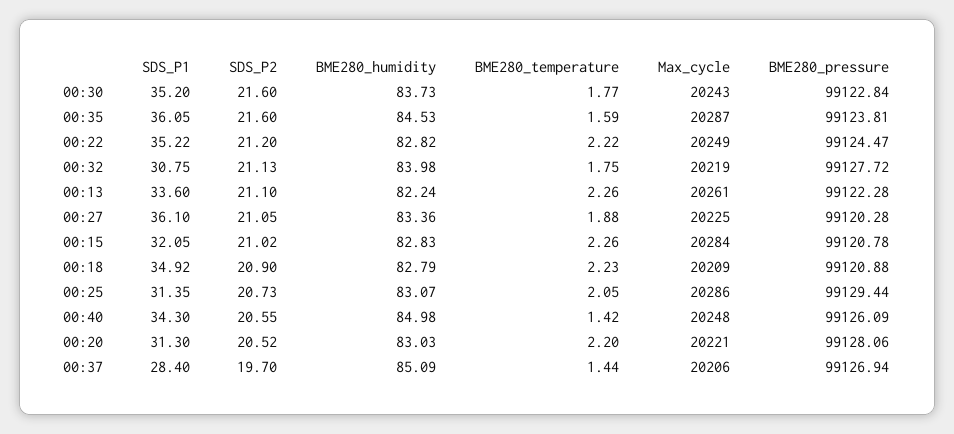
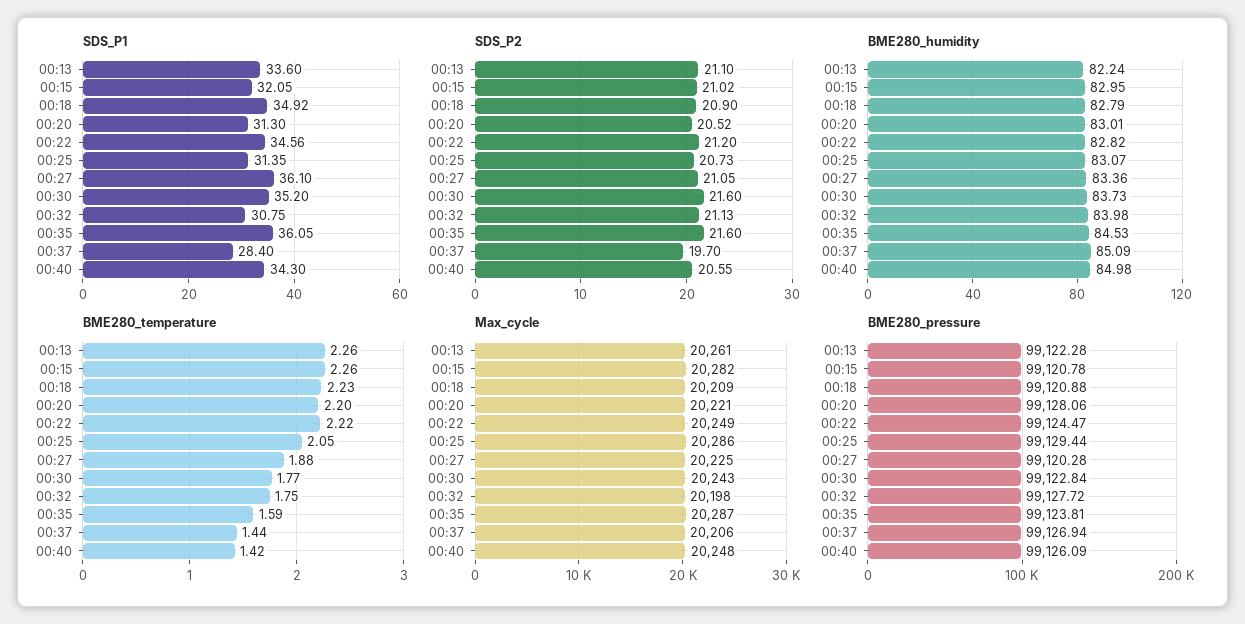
SDS_P1, 00:22: 35.22 -> 34.56
Max_cycle, 00:32: 20219 -> 20198
BME280_humidity, 00:15: 82.83 -> 82.95
Max_cycle, 00:15: 20284 -> 20282
BME280_humidity, 00:20: 83.03 -> 83.01

